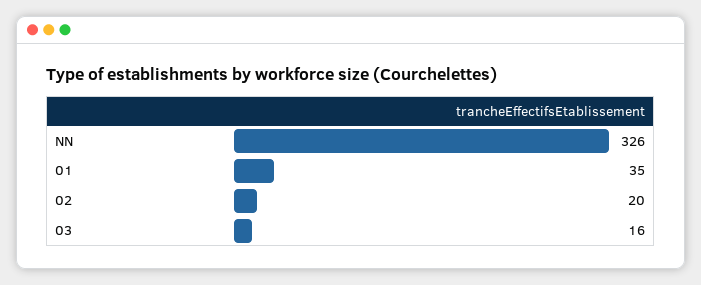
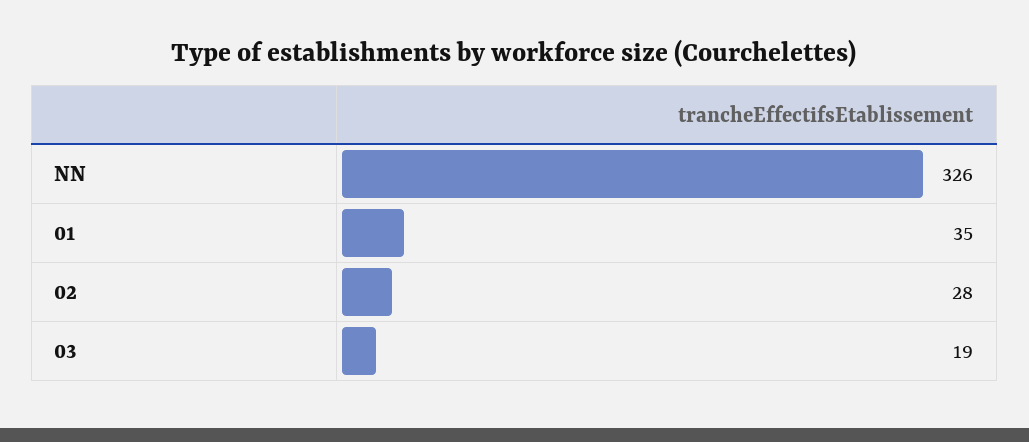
02: 20 -> 28
03: 16 -> 19

